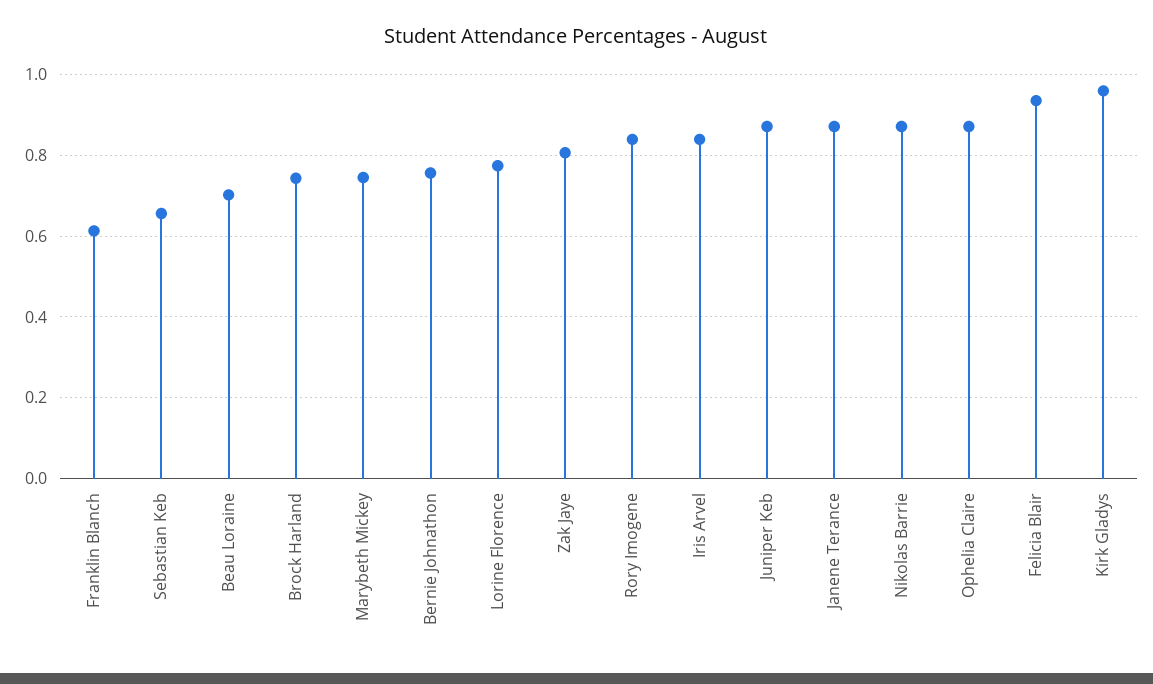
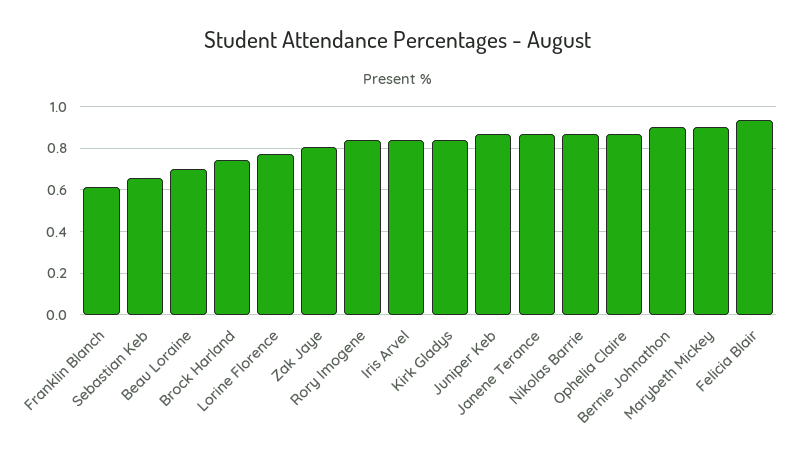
Marybeth Mickey: 0.74 -> 0.9
Bernie Johnathon: 0.76 -> 0.9
Kirk Gladys: 0.96 -> 0.85

